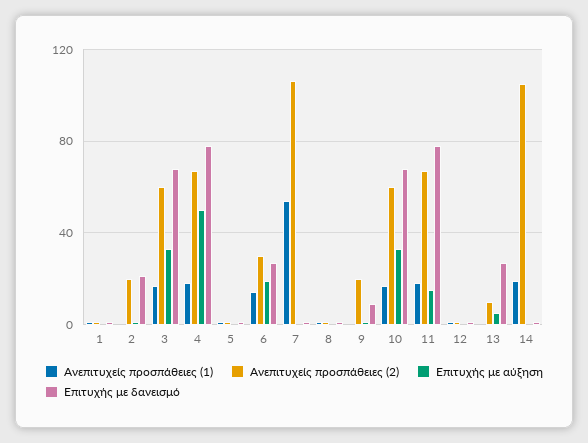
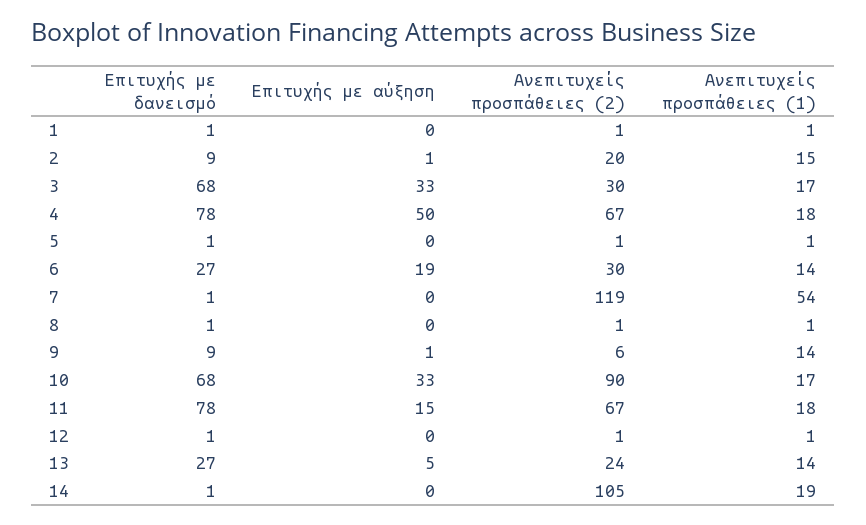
Ανεπιτυχείς προσπάθειες (1), 2: 0 -> 15
Επιτυχής με δανεισμό, 2: 20 -> 9
Ανεπιτυχείς προσπάθειες (2), 3: 60 -> 30
Ανεπιτυχείς προσπάθειες (2), 7: 105 -> 119
Ανεπιτυχείς προσπάθειες (1), 9: 0 -> 14
Ανεπιτυχείς προσπάθειες (2), 9: 20 -> 6
Ανεπιτυχείς προσπάθειες (2), 10: 60 -> 90
Ανεπιτυχείς προσπάθειες (1), 13: 0 -> 14
Ανεπιτυχείς προσπάθειες (2), 13: 10 -> 24

